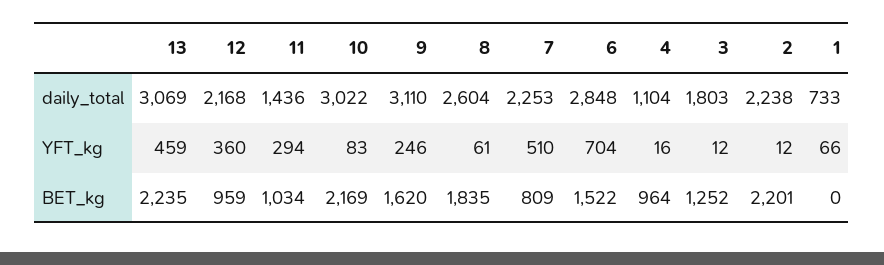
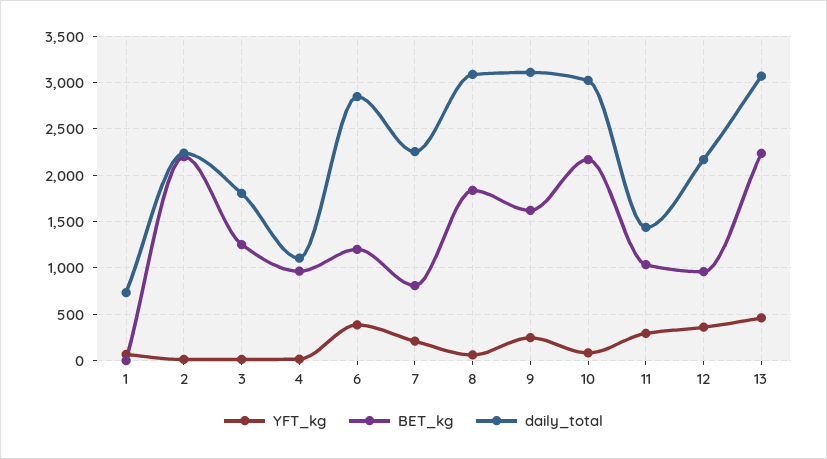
daily_total, 8: 2604 -> 3100
YFT_kg, 7: 510 -> 200
YFT_kg, 6: 704 -> 400
BET_kg, 6: 1522 -> 1200

